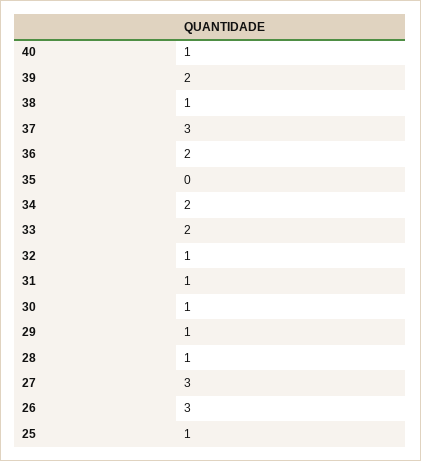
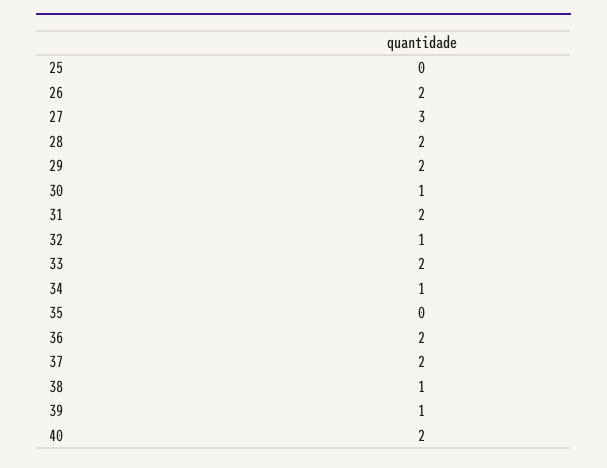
40: 1 -> 2
39: 2 -> 1
37: 3 -> 2
34: 2 -> 1
31: 1 -> 2
29: 1 -> 2
28: 1 -> 2
26: 3 -> 2
25: 1 -> 0

